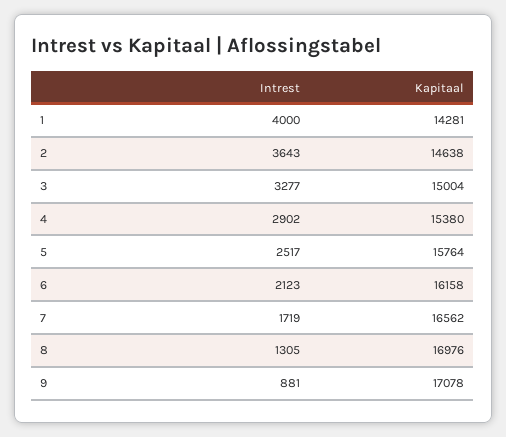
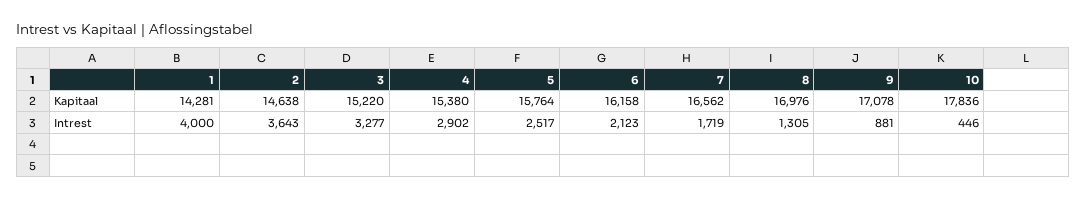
Kapitaal, 3: 15004 -> 15220
Kapitaal, 10: none -> 17836
Intrest, 10: none -> 446

